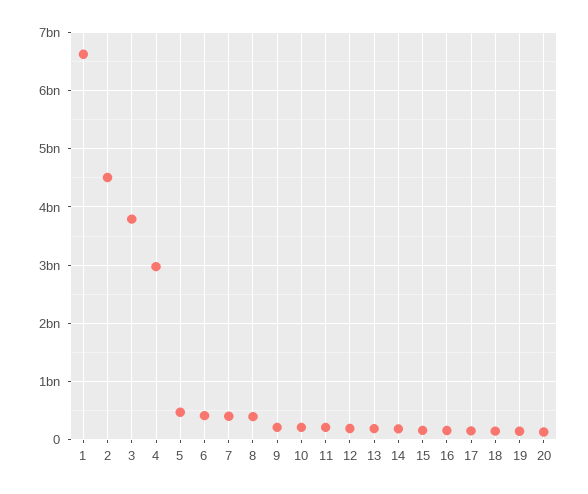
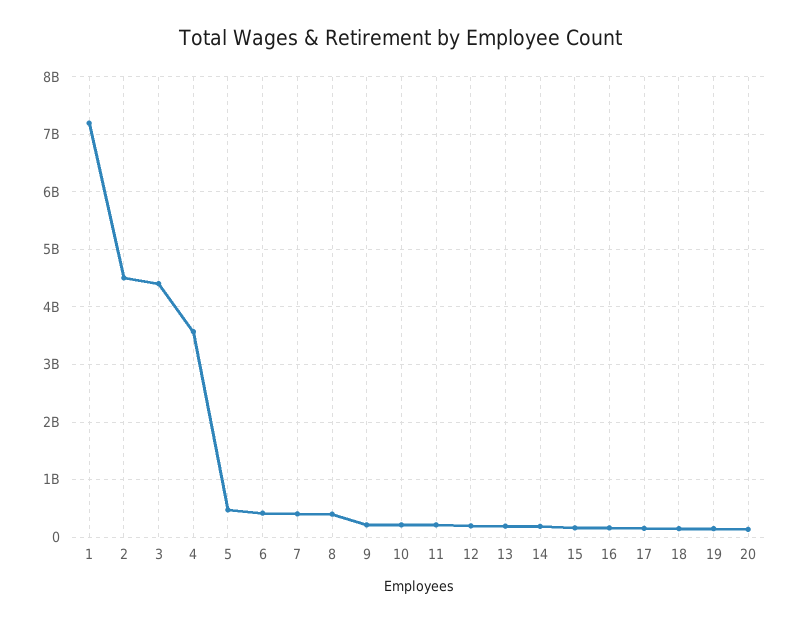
1: 6600000000 -> 7200000000
3: 3800000000 -> 4400000000
4: 3000000000 -> 3600000000

